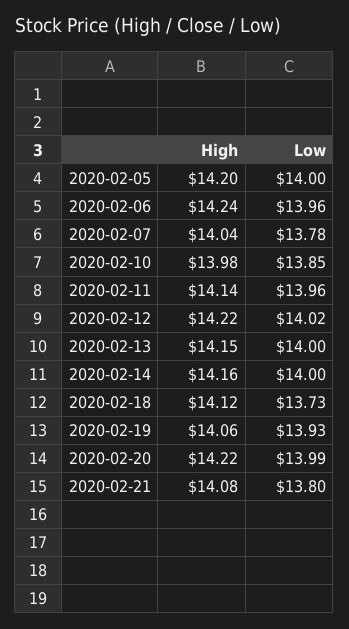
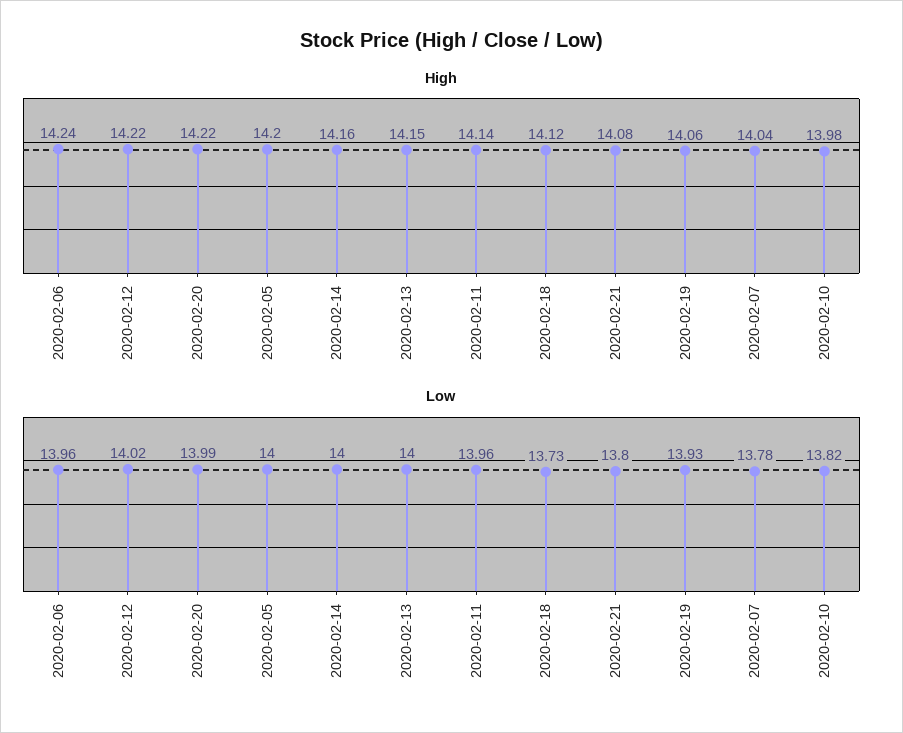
Low, 2020-02-10: 13.85 -> 13.82

